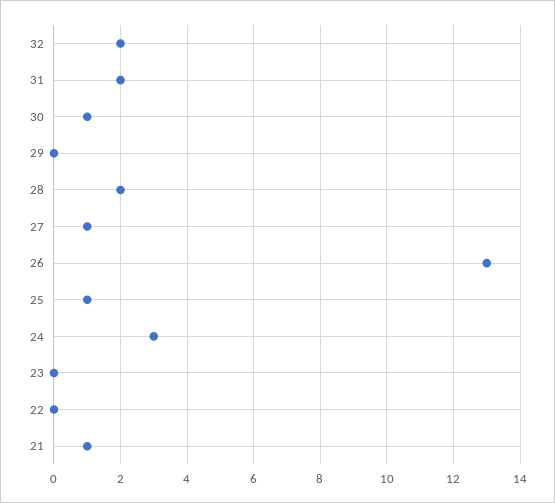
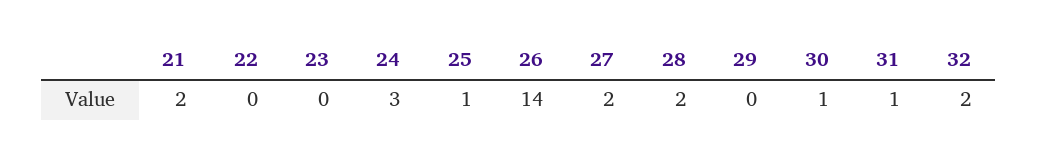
31: 2 -> 1
27: 1 -> 2
26: 13 -> 14
21: 1 -> 2

